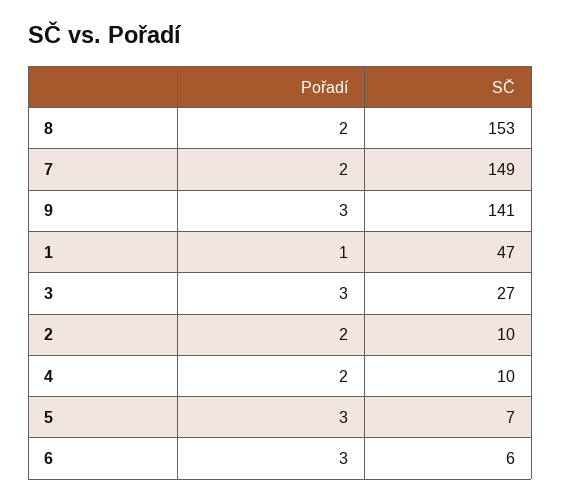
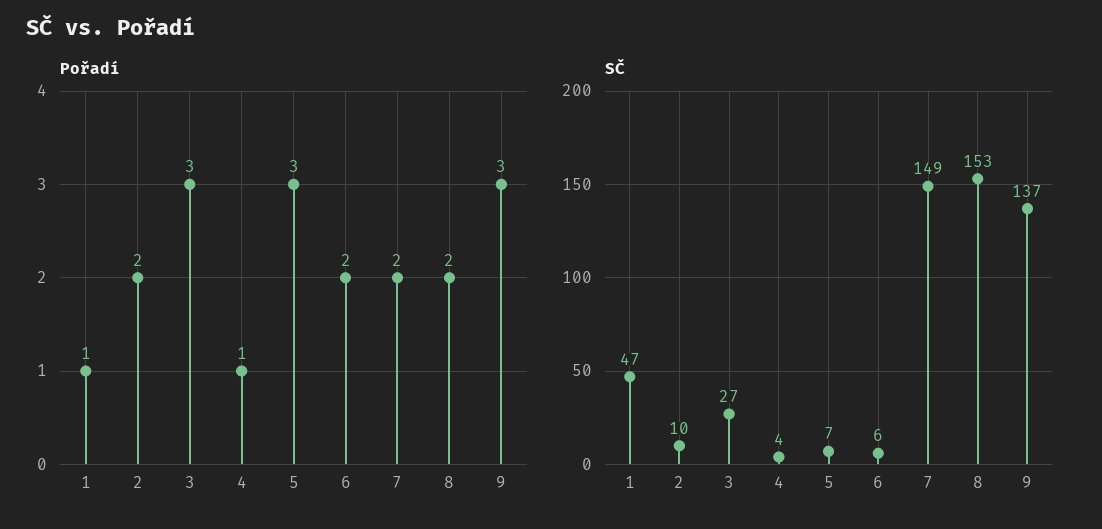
SČ, 9: 141 -> 137
Pořadí, 4: 2 -> 1
SČ, 4: 10 -> 4
Pořadí, 6: 3 -> 2

